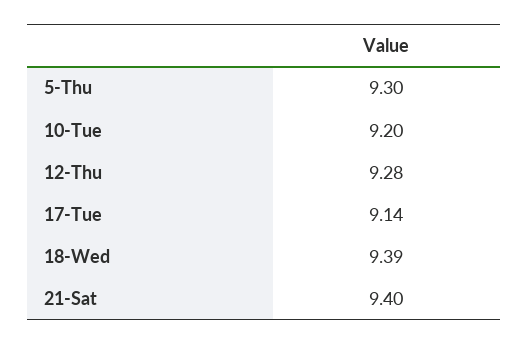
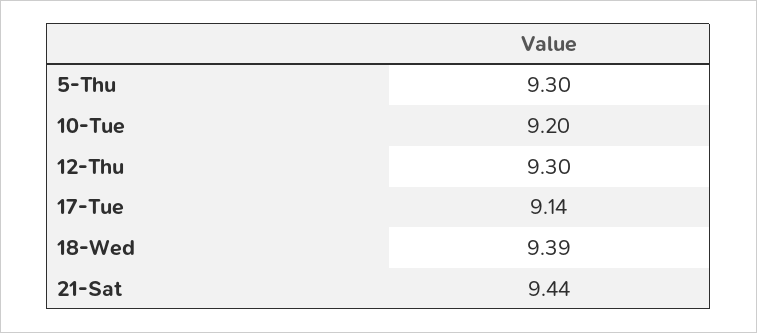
12-Thu: 9.28 -> 9.3
21-Sat: 9.4 -> 9.44

